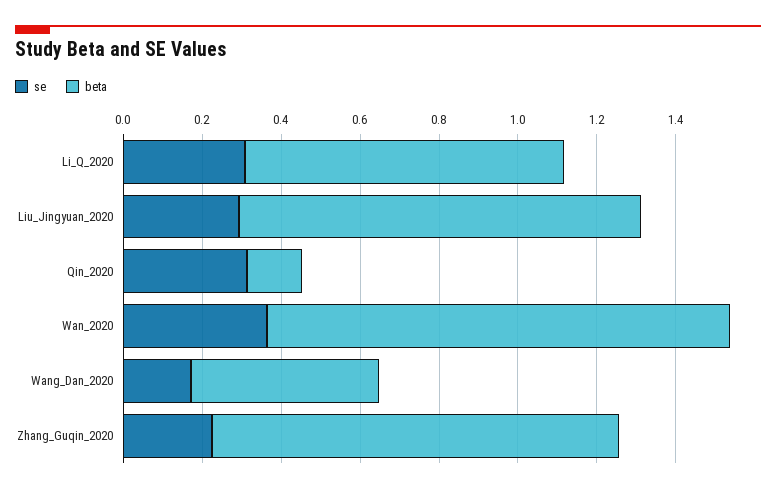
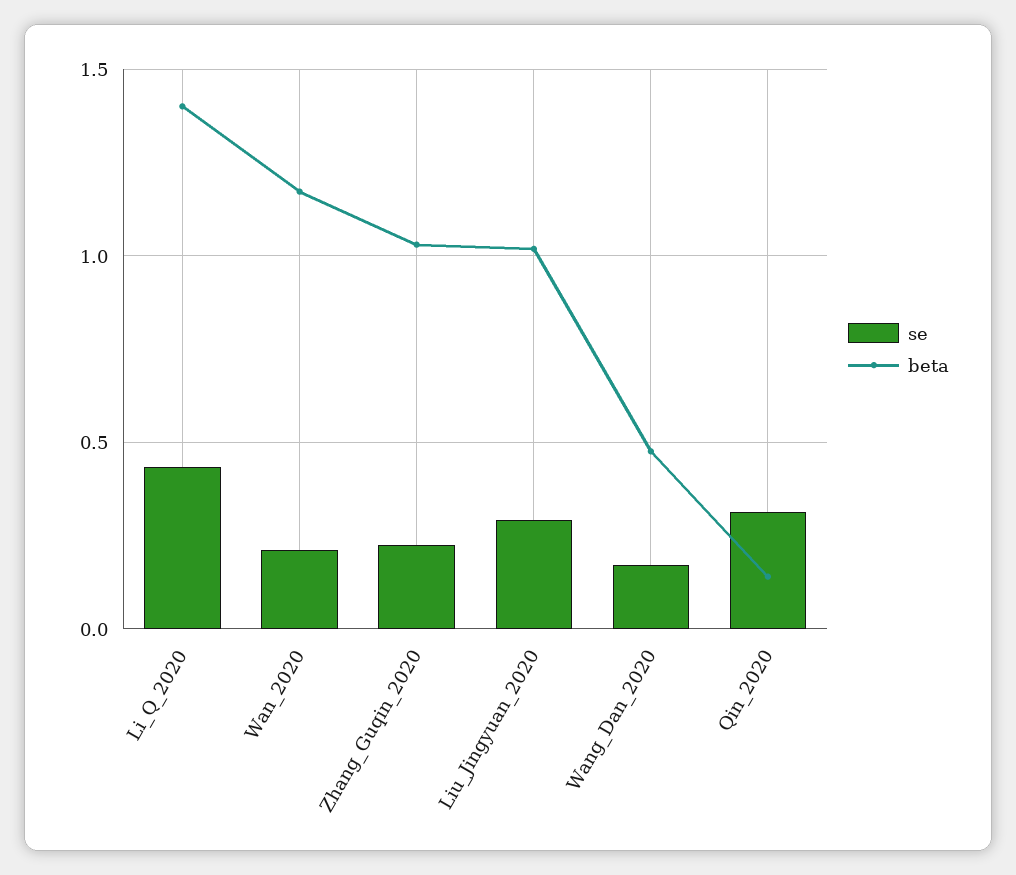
se, Li_Q_2020: 0.3 -> 0.45
beta, Li_Q_2020: 0.8 -> 1.4
se, Wan_2020: 0.35 -> 0.2

